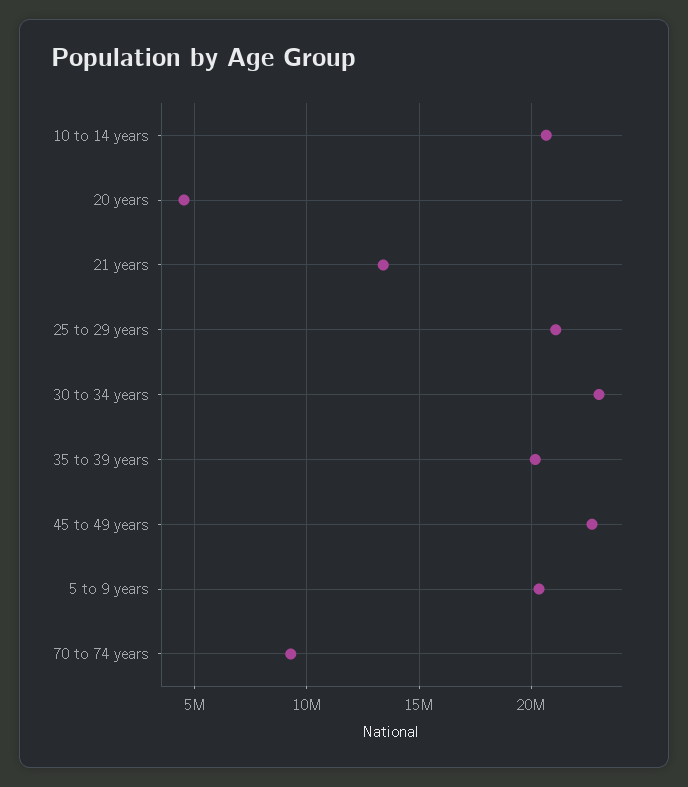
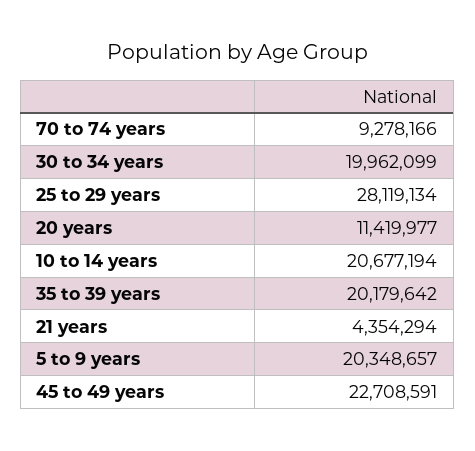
20 years: 4500000 -> 11419977
21 years: 13500000 -> 4354294
25 to 29 years: 21000000 -> 28119134
30 to 34 years: 23000000 -> 19962099

